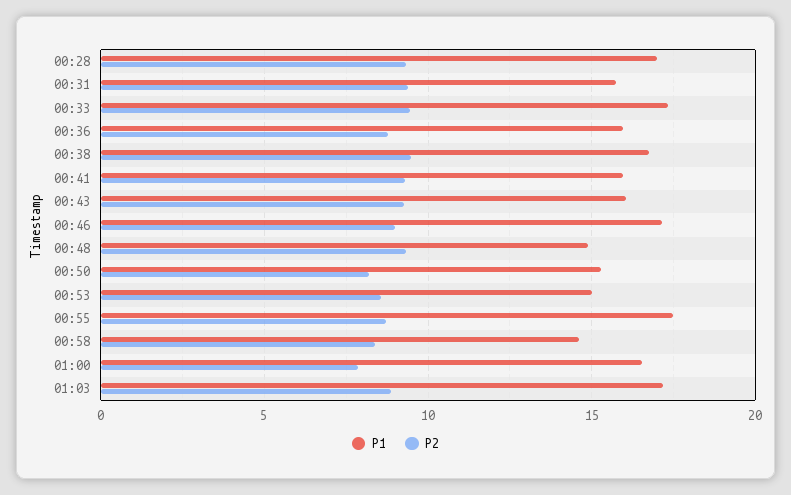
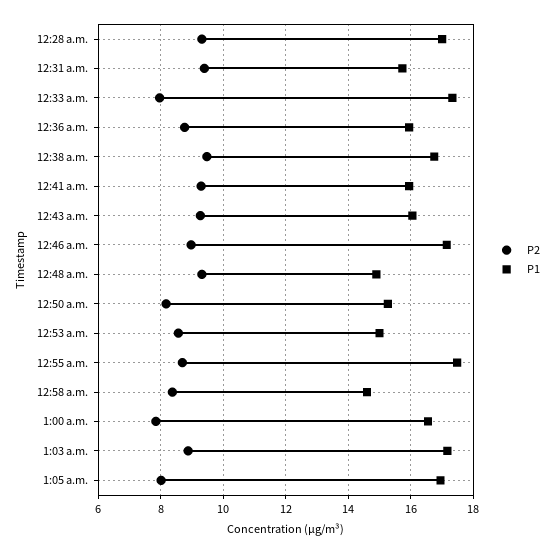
P2, 00:33: 9.5 -> 8
P2, 1:05 a.m.: none -> 8
P1, 1:05 a.m.: none -> 17

